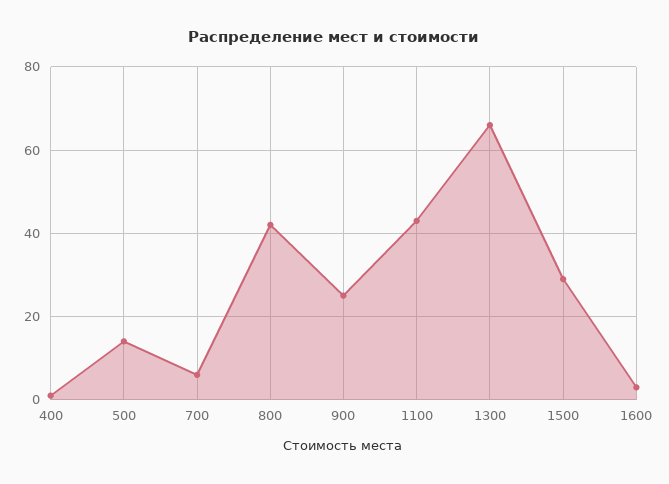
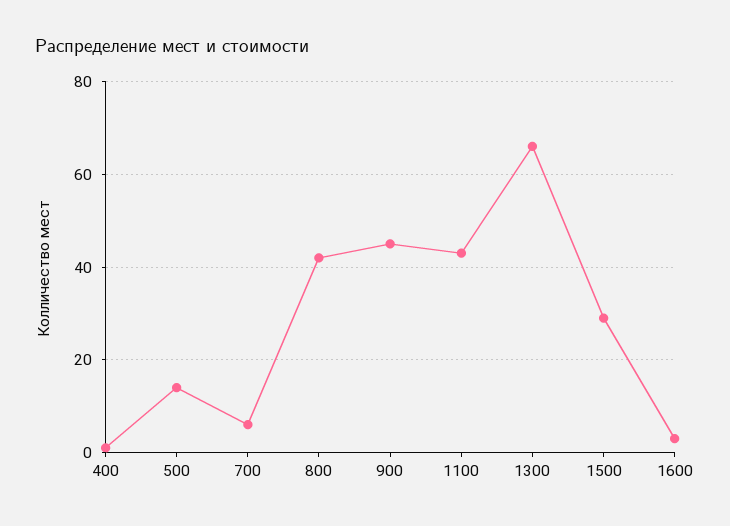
900: 25 -> 45

